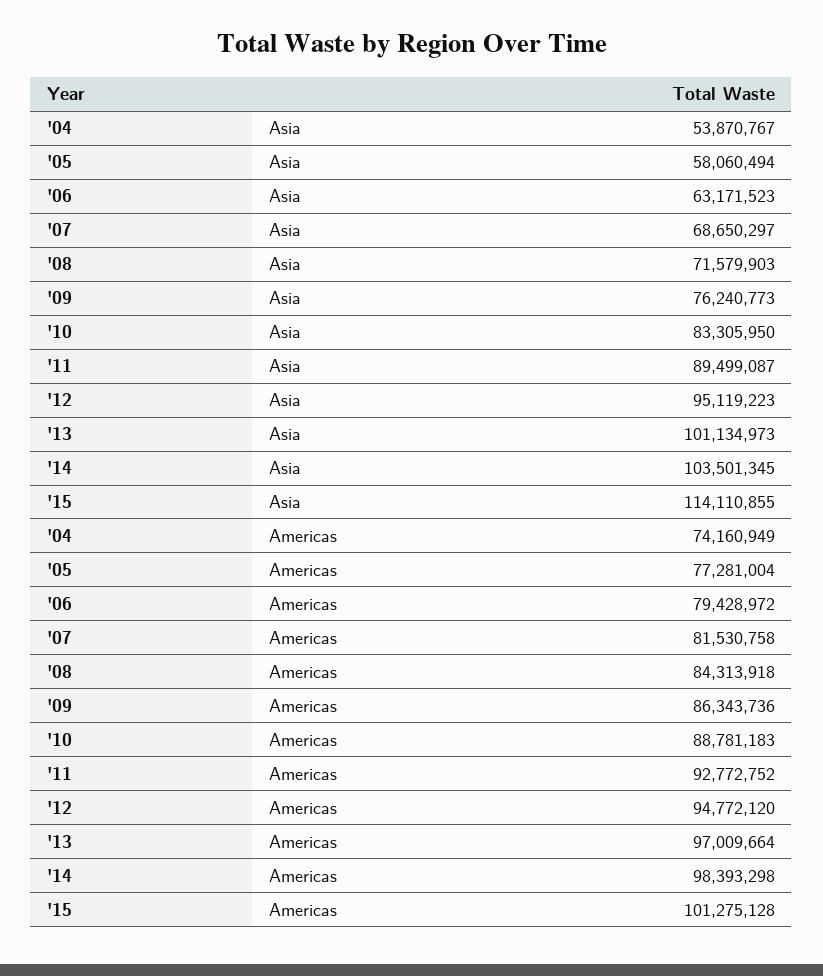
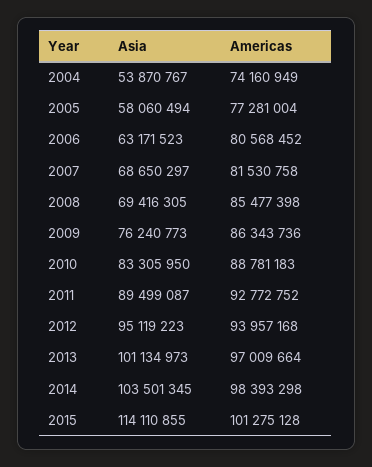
'08, Asia: 71579903 -> 69416305
'06, Americas: 79428972 -> 80568452
'08, Americas: 84313918 -> 85477398
'12, Americas: 94772120 -> 93957168

